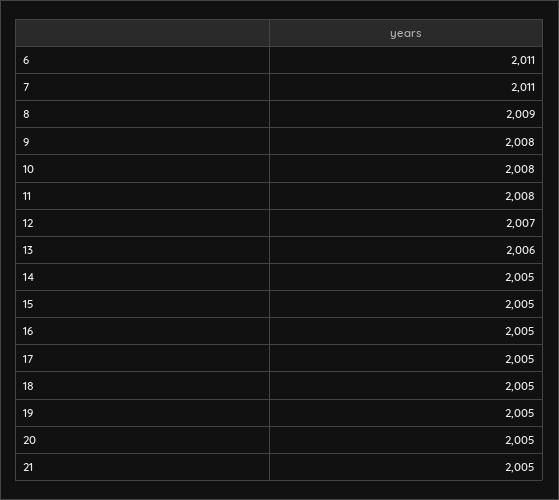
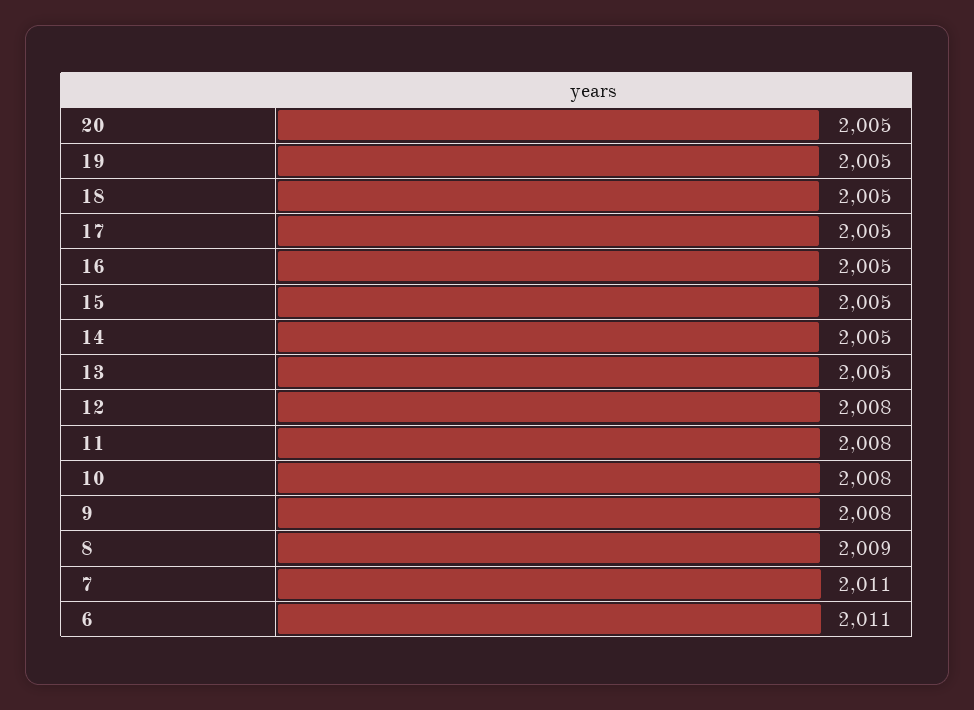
12: 2007 -> 2008
13: 2006 -> 2005
21: 2005 -> none

